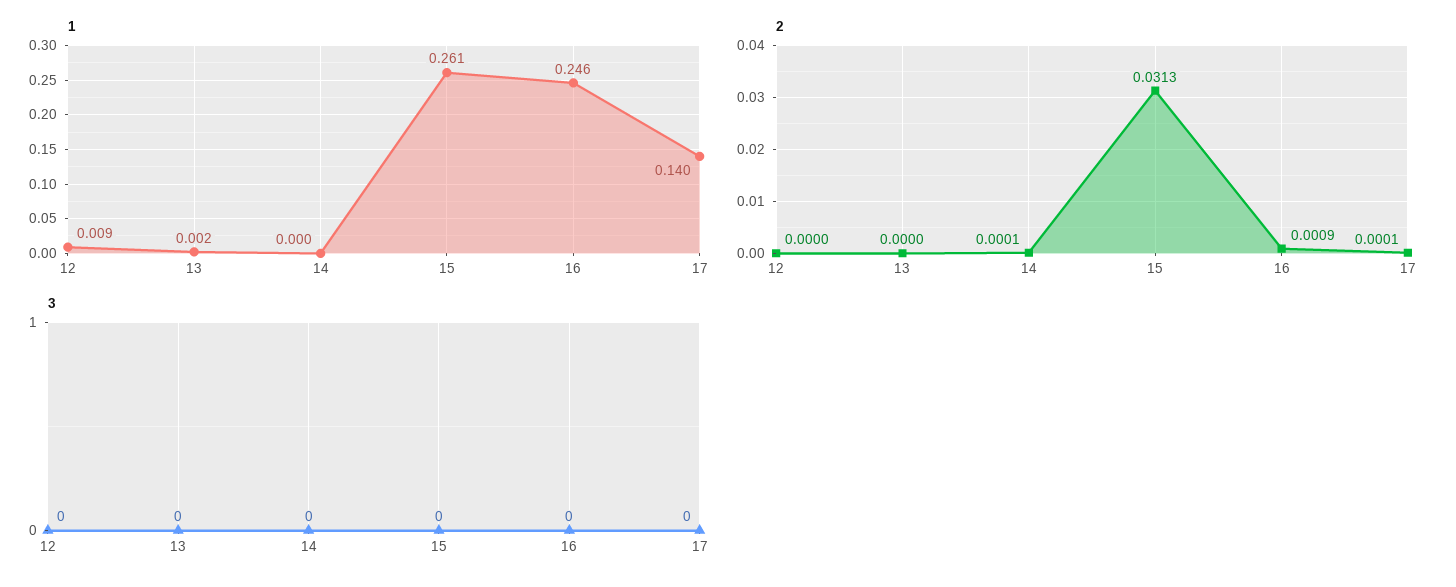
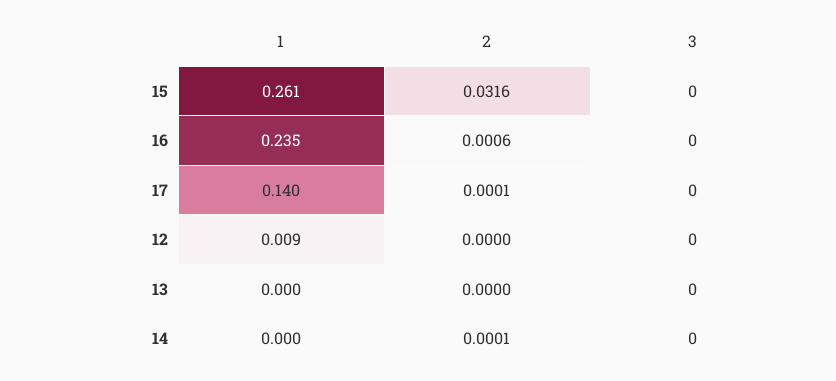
1, 13: 0.002 -> 0
1, 16: 0.246 -> 0.235
2, 15: 0.0313 -> 0.0316
2, 16: 0.0009 -> 0.0006

